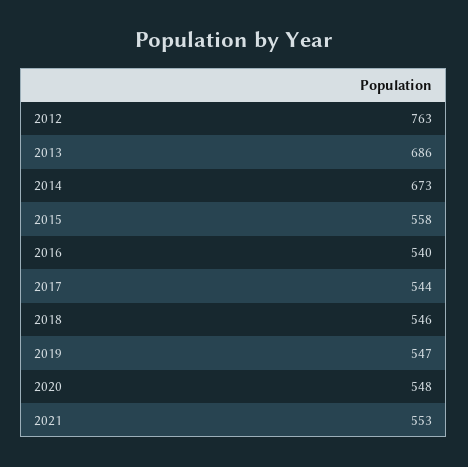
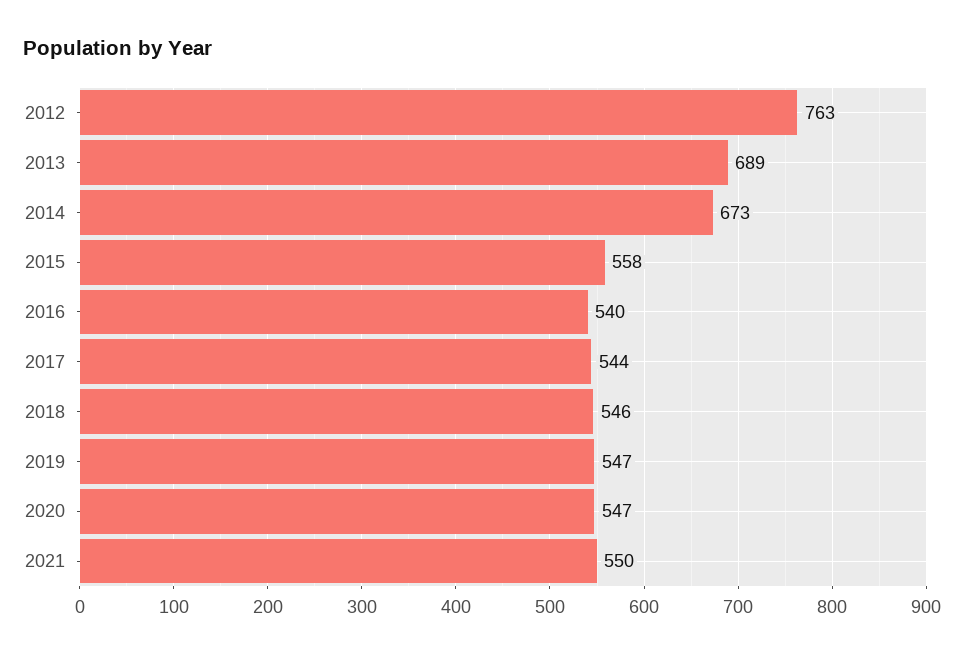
2013: 686 -> 689
2020: 548 -> 547
2021: 553 -> 550

